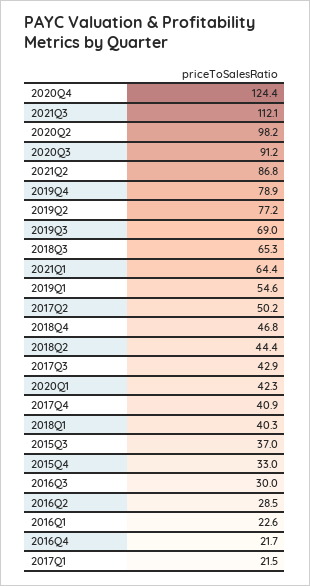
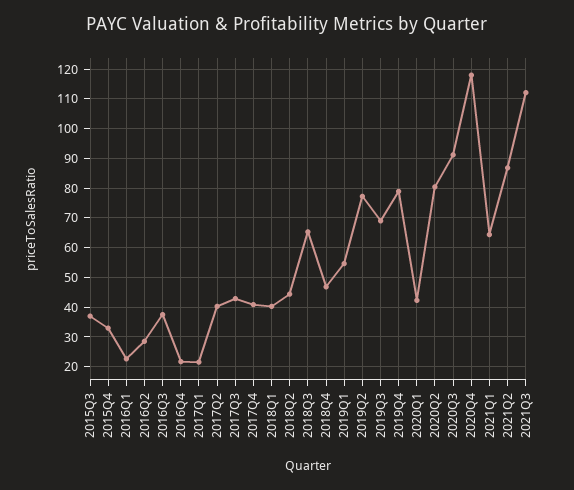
2020Q4: 124.4 -> 117.5
2020Q2: 98.2 -> 80
2017Q2: 50.2 -> 40
2016Q3: 30 -> 37.5

